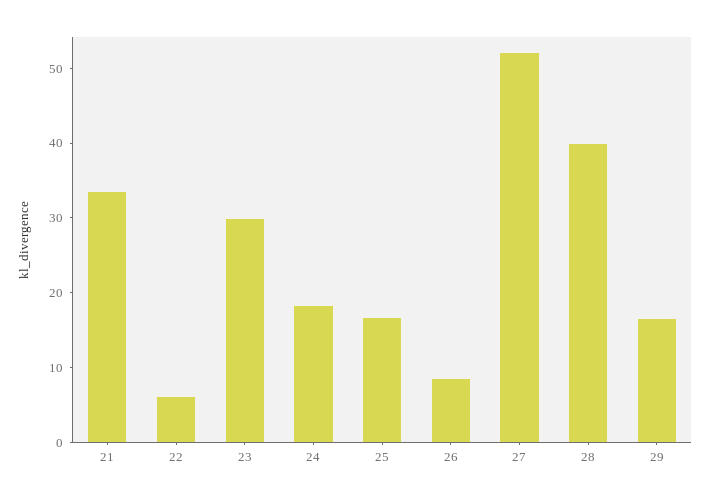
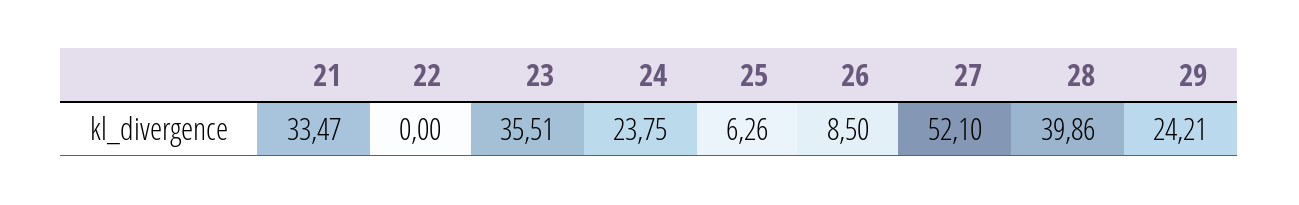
22: 6 -> 0
23: 30 -> 35.51
24: 18 -> 23.75
25: 16 -> 6.26
29: 16 -> 24.21

